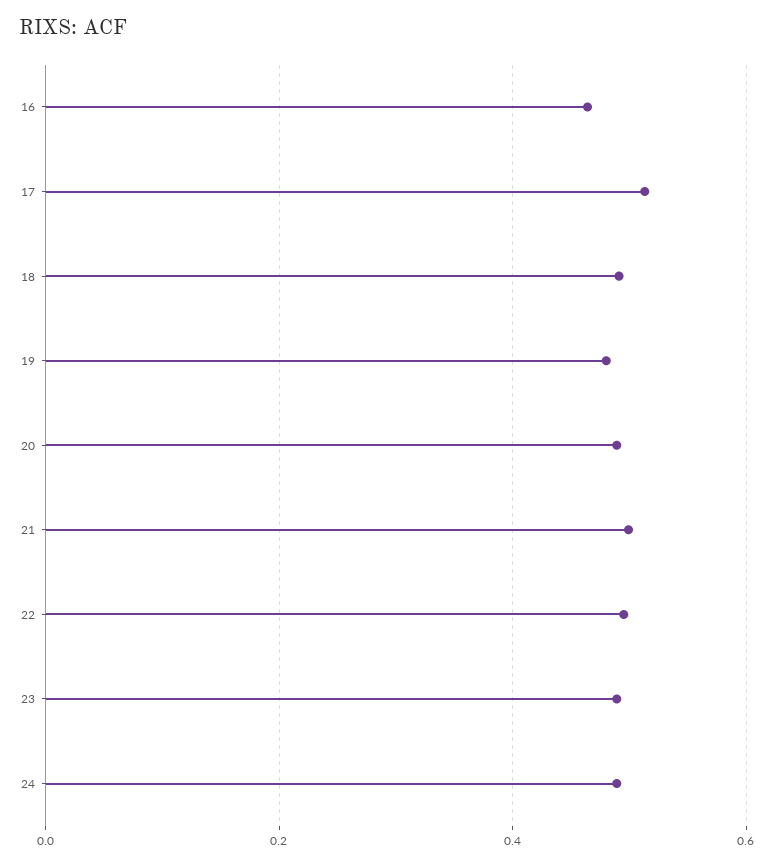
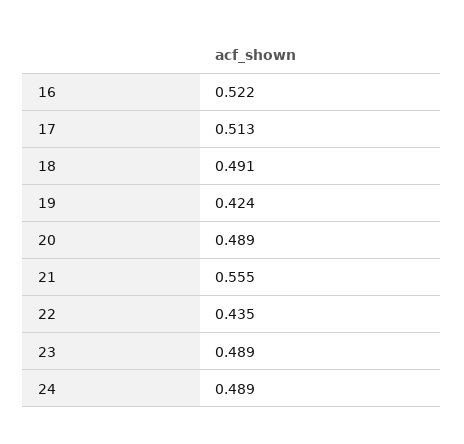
16: 0.46 -> 0.522
19: 0.48 -> 0.424
21: 0.5 -> 0.555
22: 0.5 -> 0.435

